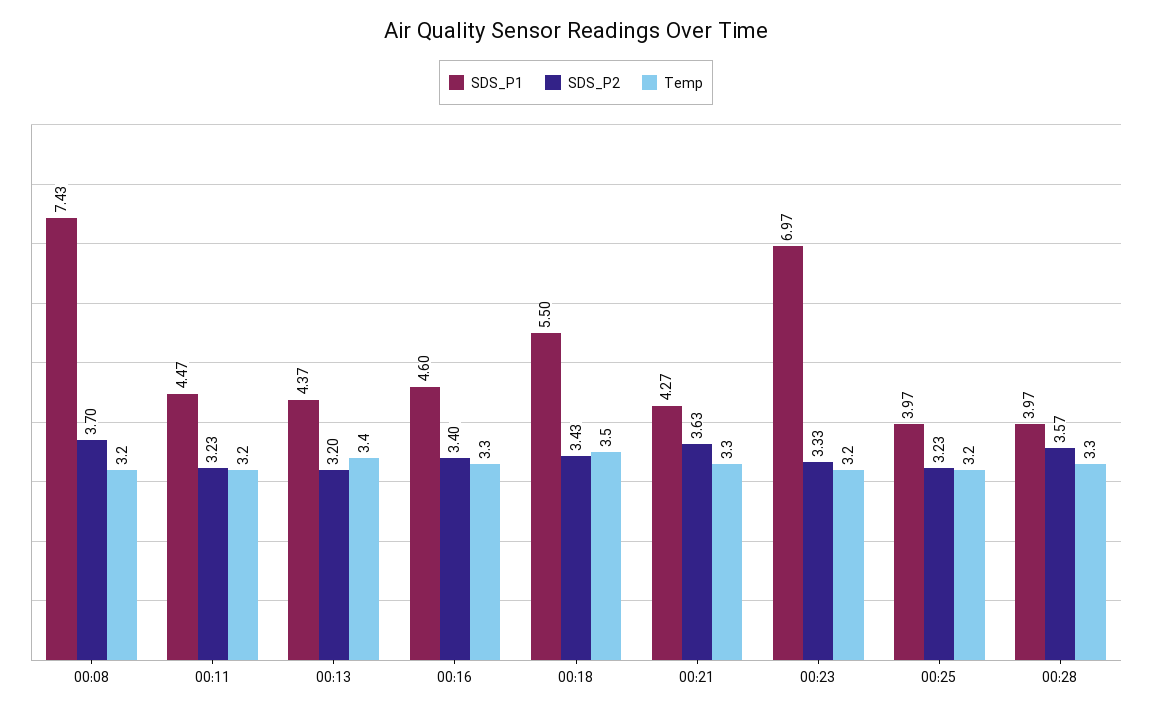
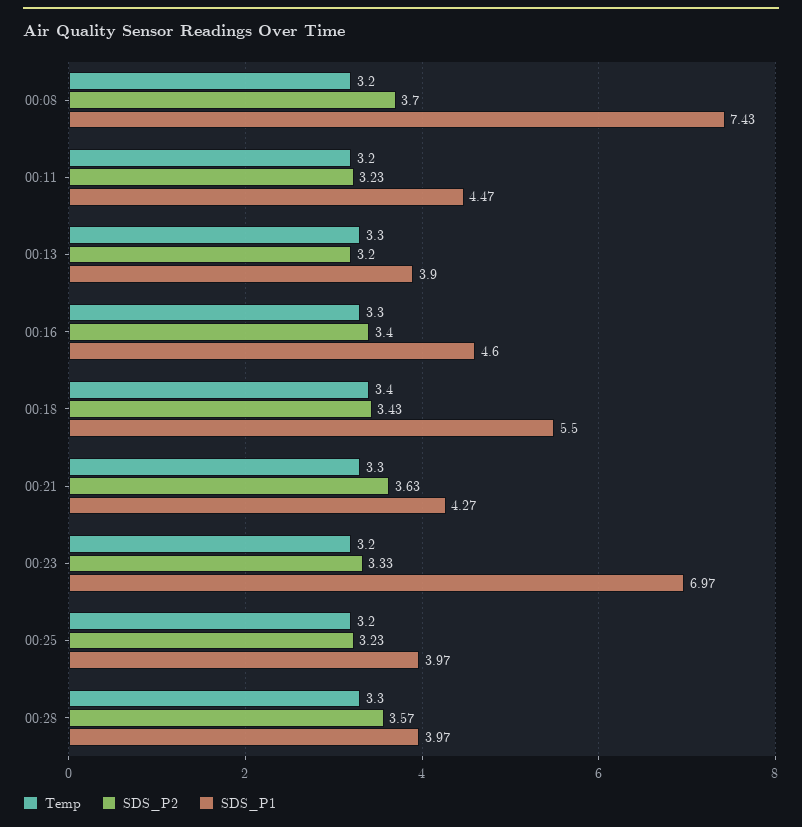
SDS_P1, 00:13: 4.37 -> 3.9
Temp, 00:13: 3.4 -> 3.3
Temp, 00:18: 3.5 -> 3.4

